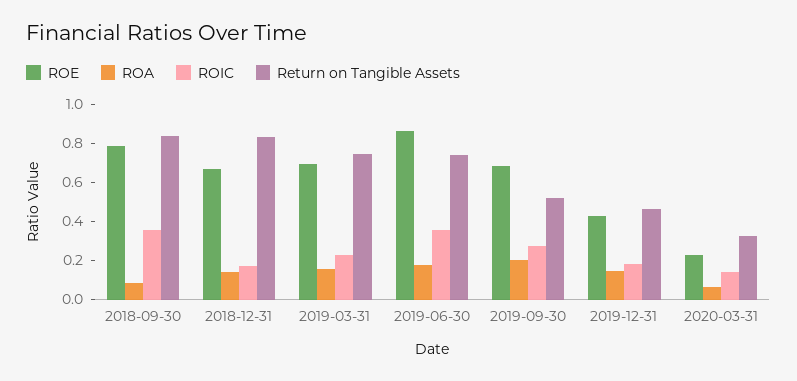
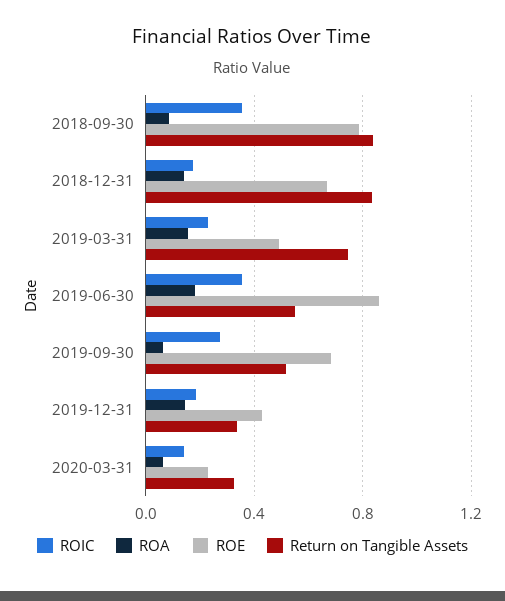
ROE, 2019-03-31: 0.7 -> 0.5
Return on Tangible Assets, 2019-06-30: 0.75 -> 0.55
ROA, 2019-09-30: 0.2 -> 0.05
Return on Tangible Assets, 2019-12-31: 0.45 -> 0.35

